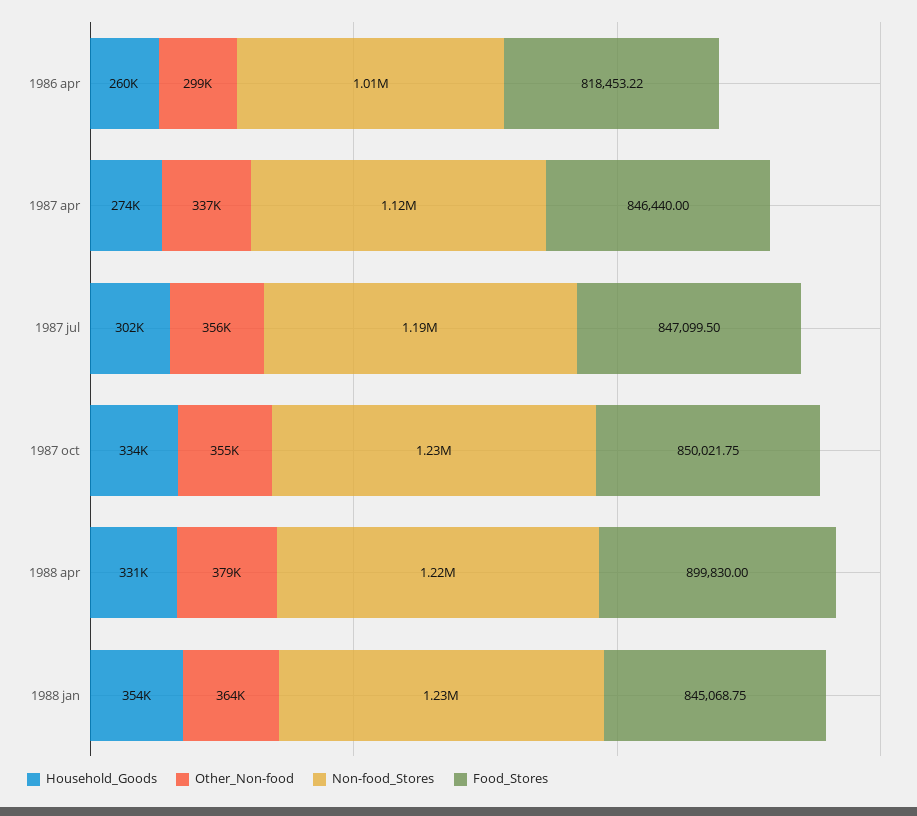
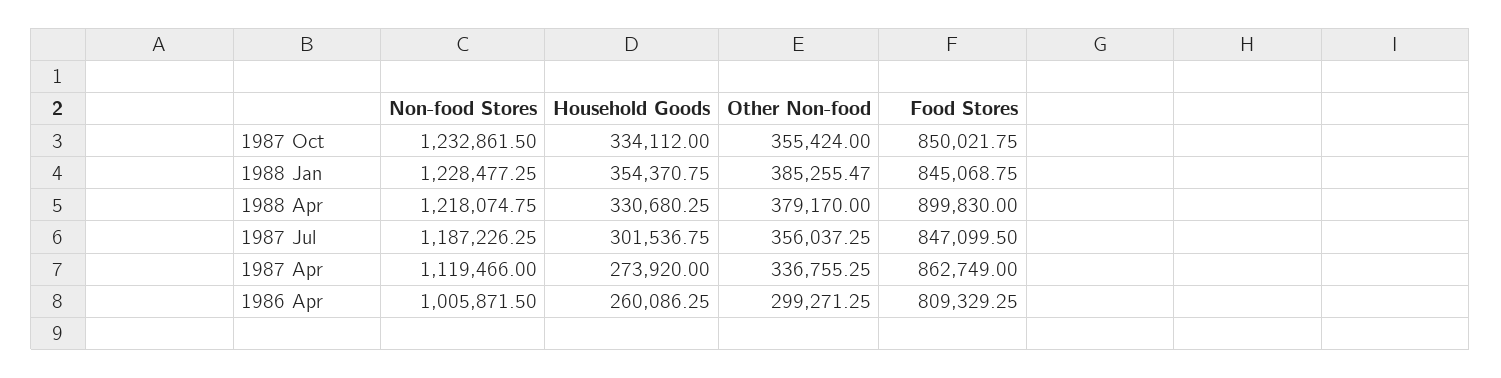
Food_Stores, 1986 apr: 818453.22 -> 809329.25
Food_Stores, 1987 apr: 846440 -> 862749
Other_Non-food, 1988 jan: 364000 -> 385255.47

